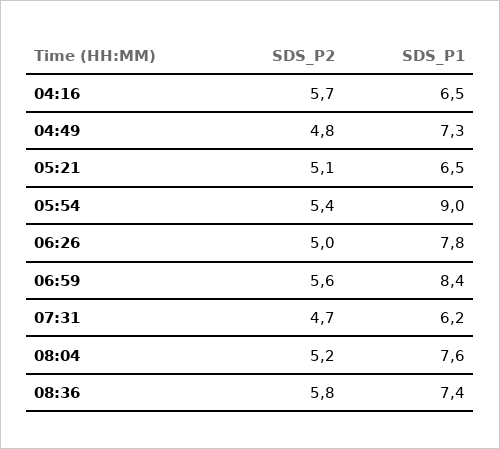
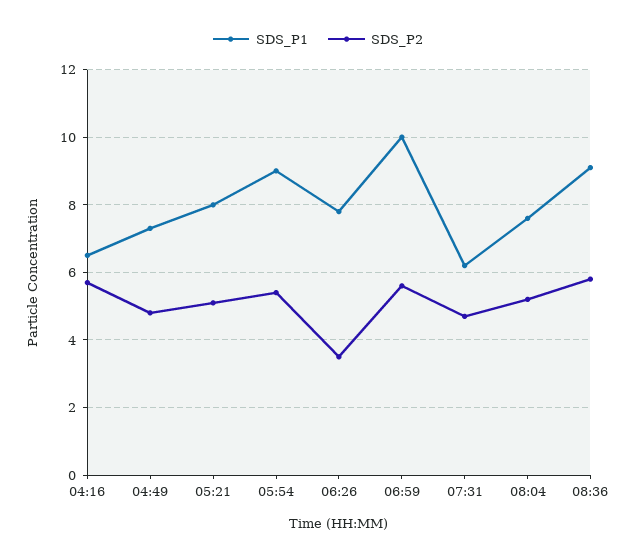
SDS_P1, 05:21: 6.5 -> 8
SDS_P2, 06:26: 5 -> 3.5
SDS_P1, 06:59: 8.4 -> 10
SDS_P1, 08:36: 7.4 -> 9

